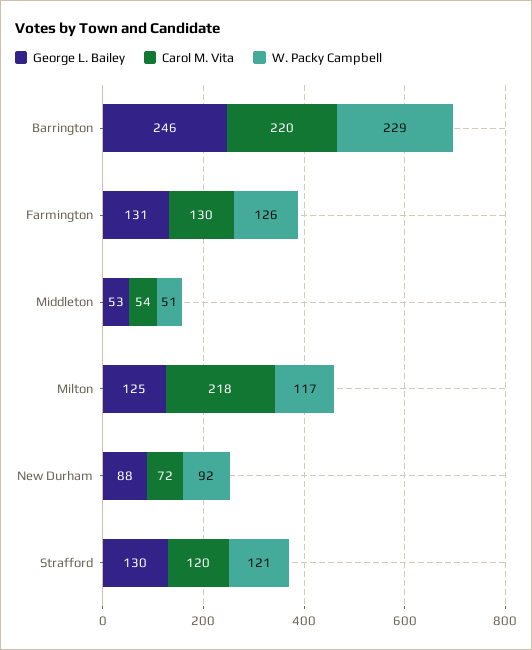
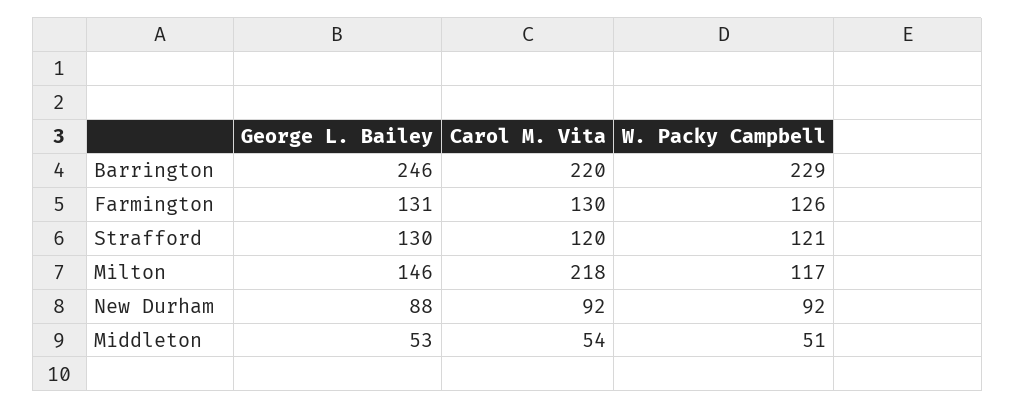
George L. Bailey, Milton: 125 -> 146
Carol M. Vita, New Durham: 72 -> 92

